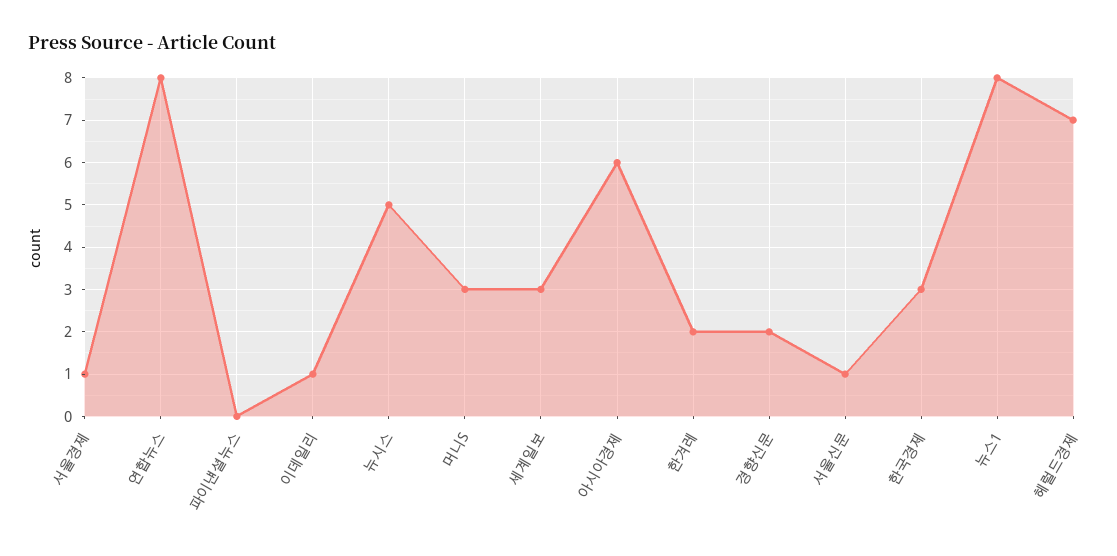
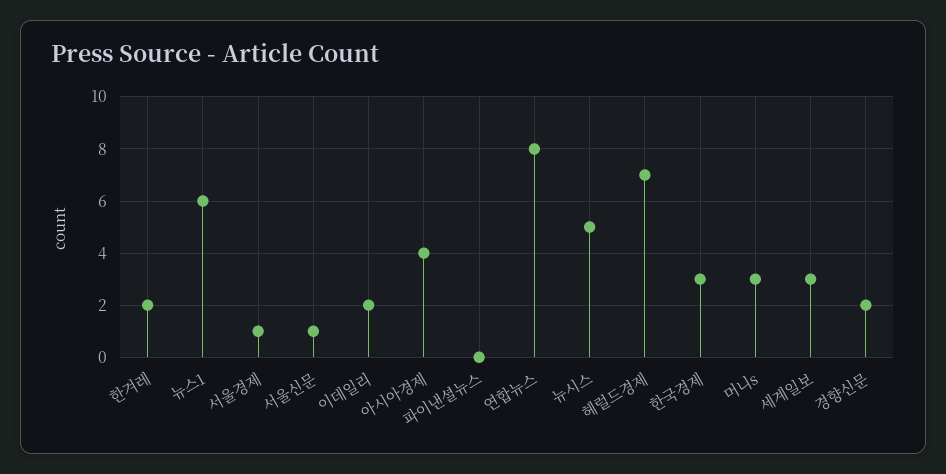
이데일리: 1 -> 2
아시아경제: 6 -> 4
뉴스1: 8 -> 6

